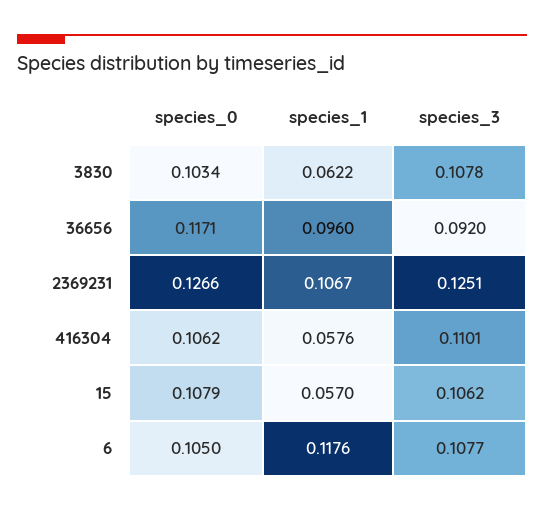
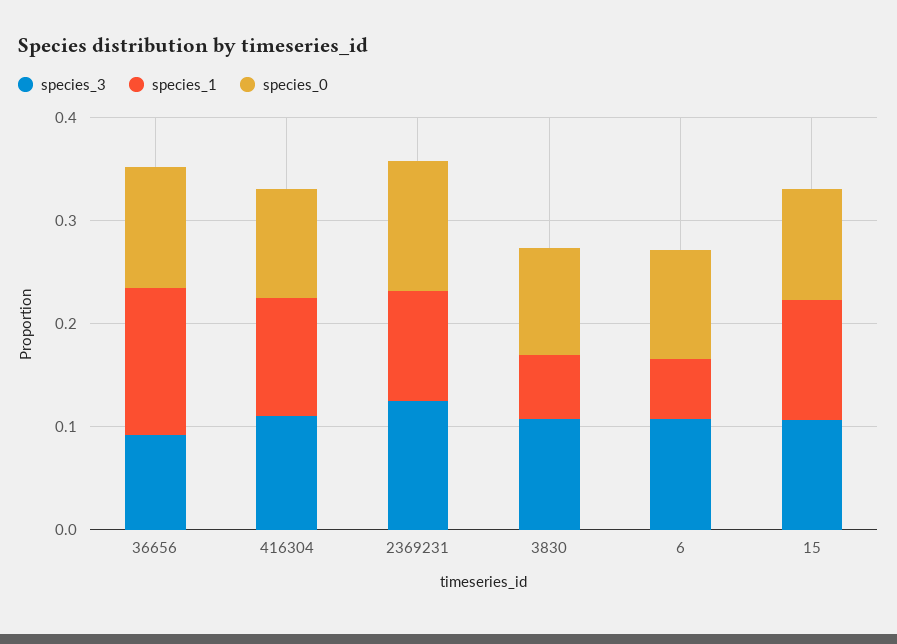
species_1, 36656: 0.096 -> 0.14
species_1, 416304: 0.0576 -> 0.12
species_1, 15: 0.057 -> 0.12
species_1, 6: 0.1176 -> 0.06

